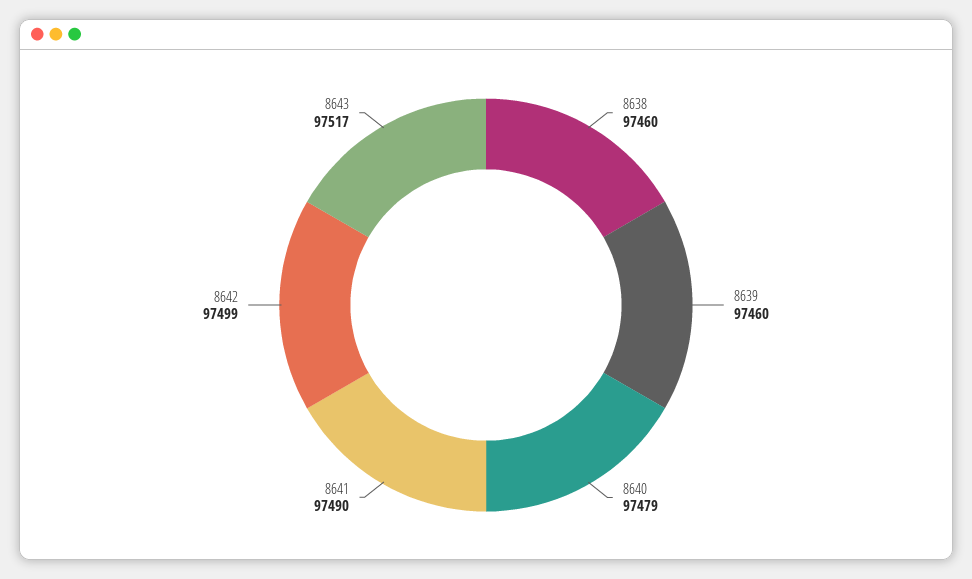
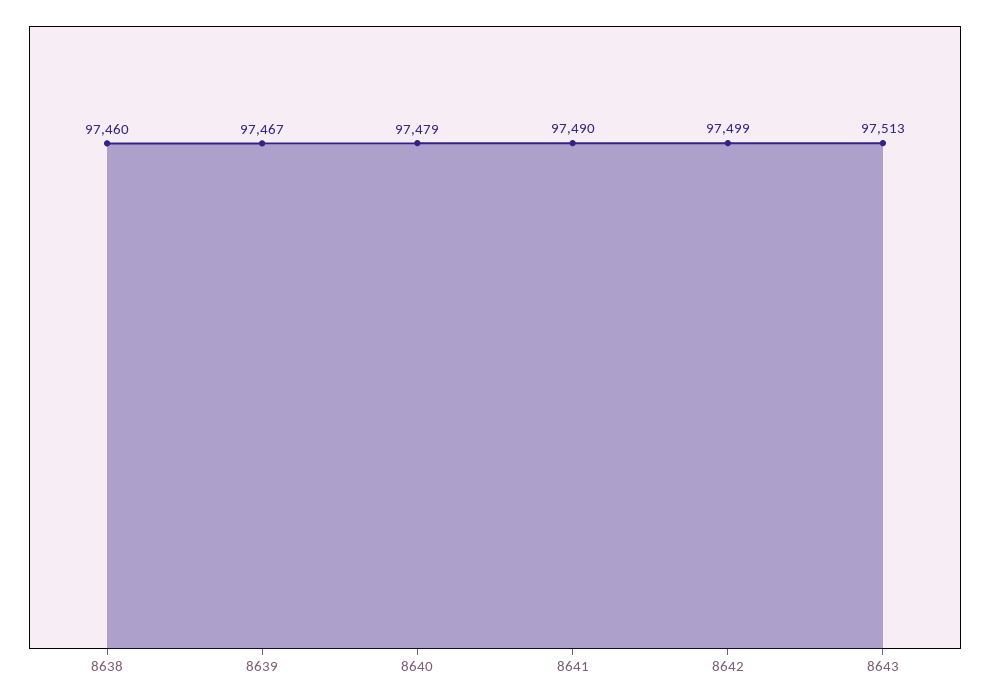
8639: 97460 -> 97467
8643: 97517 -> 97513

